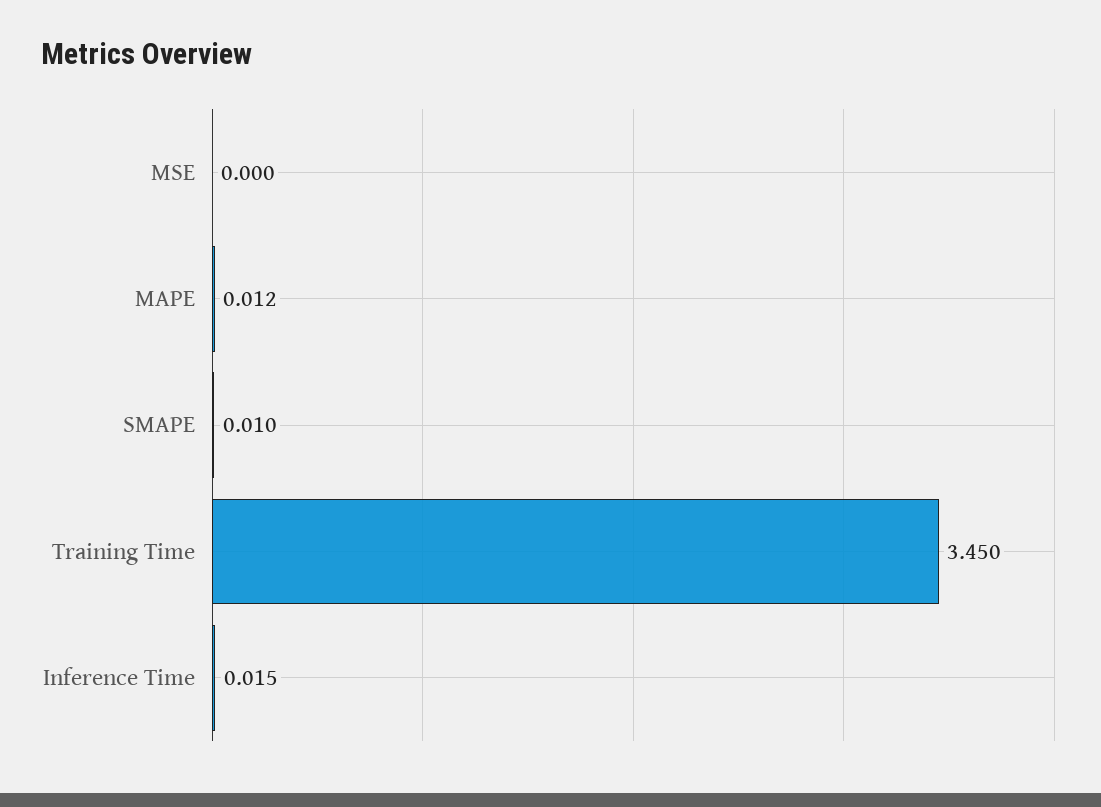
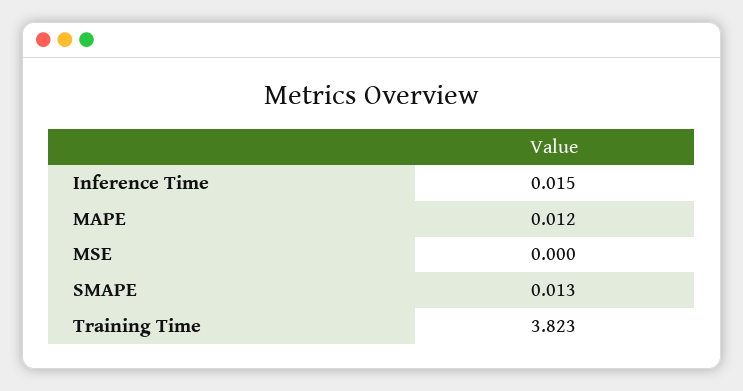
SMAPE: 0.01 -> 0.013
Training Time: 3.45 -> 3.823

